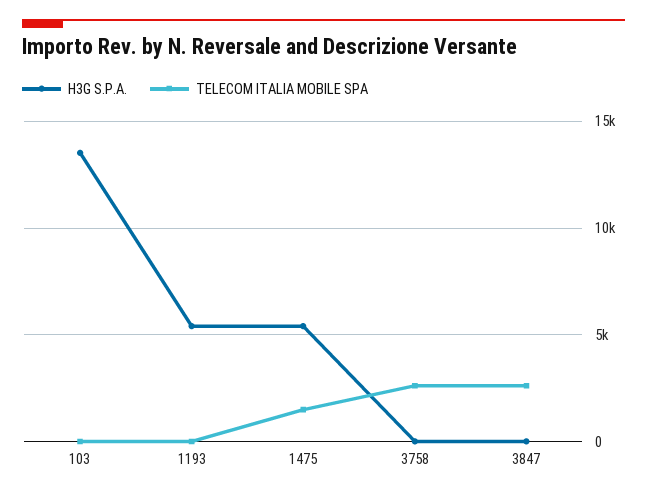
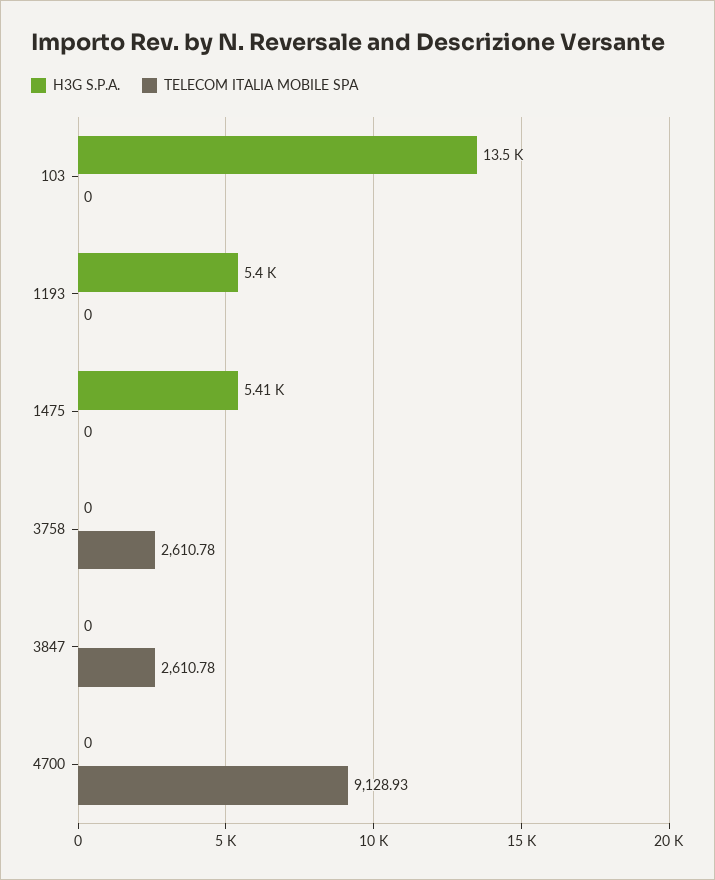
TELECOM ITALIA MOBILE SPA, 1475: 1500 -> 0
H3G S.P.A., 4700: none -> 0
TELECOM ITALIA MOBILE SPA, 4700: none -> 9128.93

